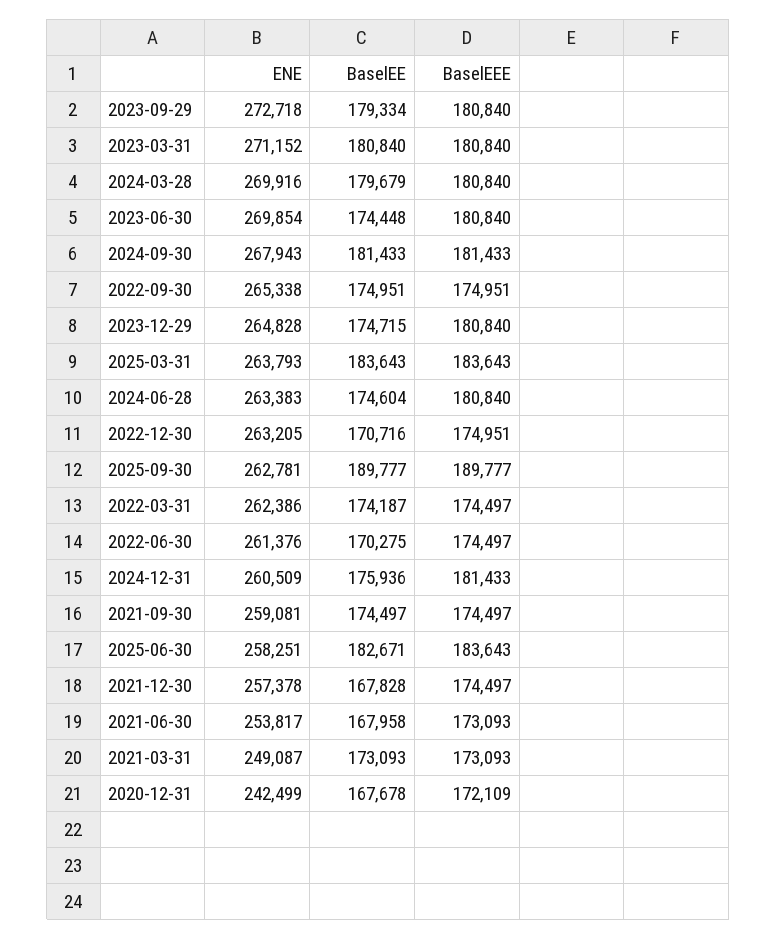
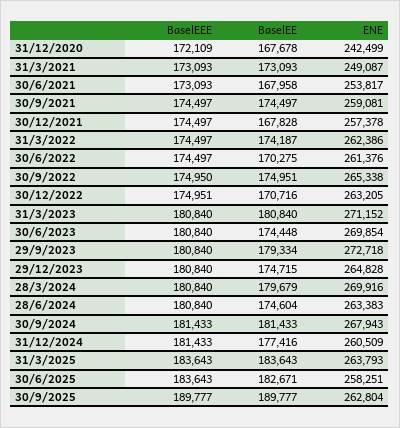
BaselEEE, 2022-09-30: 174951 -> 174950
ENE, 2025-09-30: 262781 -> 262804
BaselEE, 2024-12-31: 175936 -> 177416

